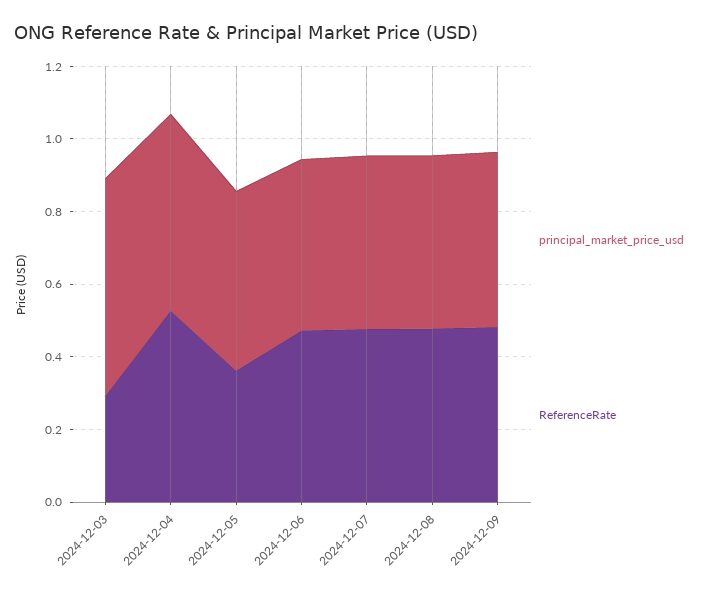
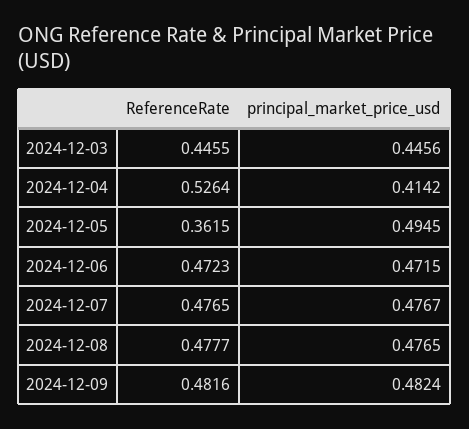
principal_market_price_usd, 2024-12-03: 0.6 -> 0.4456
ReferenceRate, 2024-12-03: 0.3 -> 0.4455
principal_market_price_usd, 2024-12-04: 0.55 -> 0.4142

